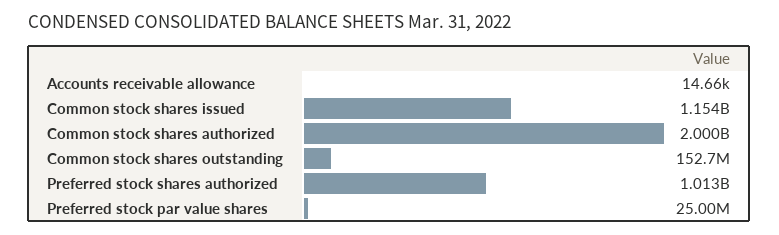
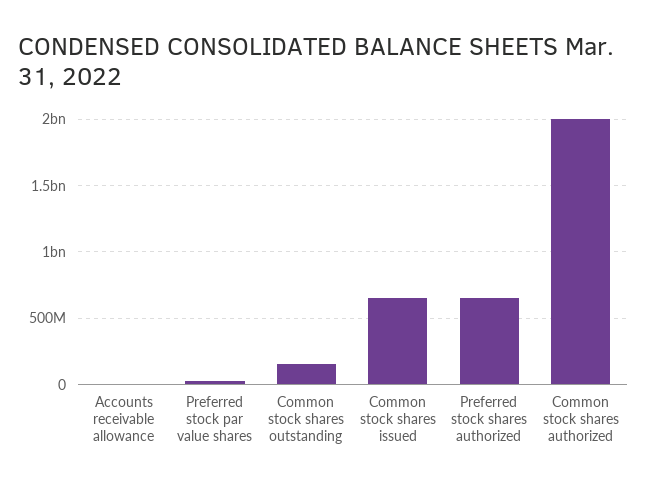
Common stock shares issued: 1154000000 -> 650000000
Preferred stock shares authorized: 1013000000 -> 650000000

